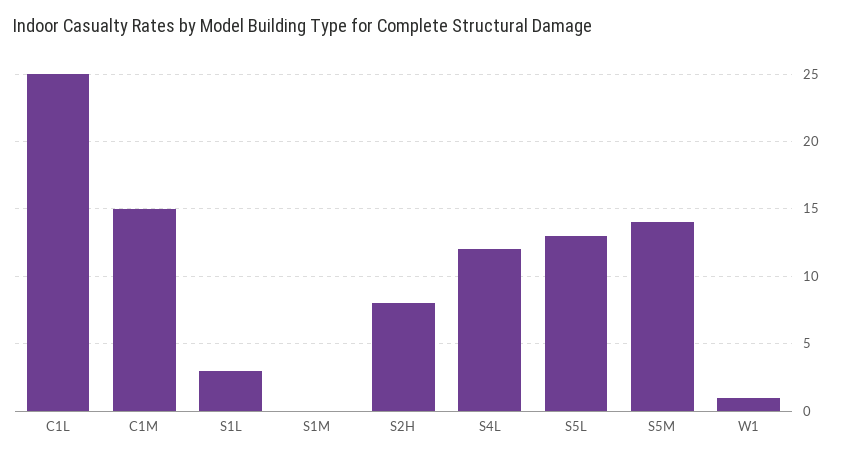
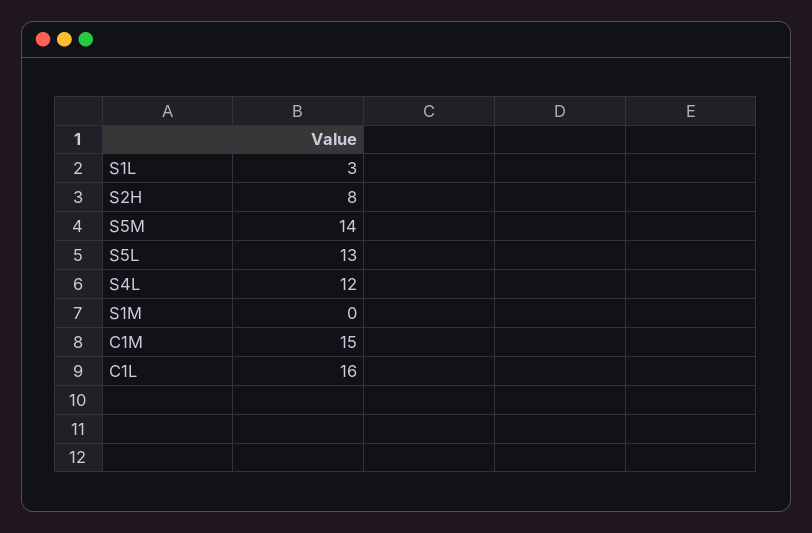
C1L: 25 -> 16
W1: 1 -> none

